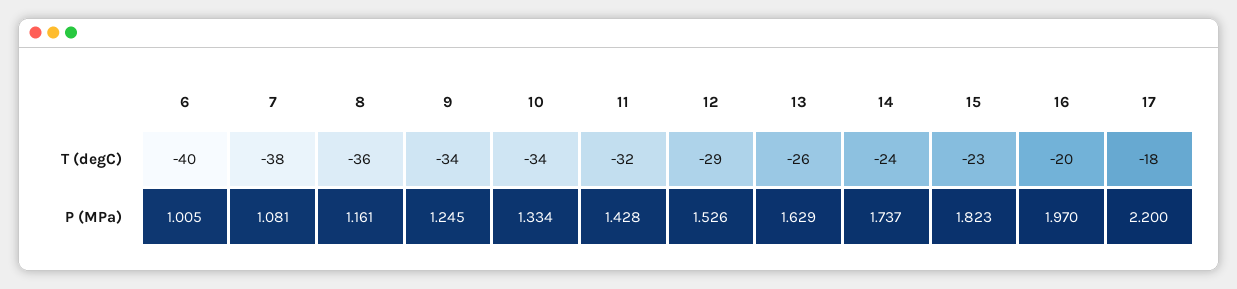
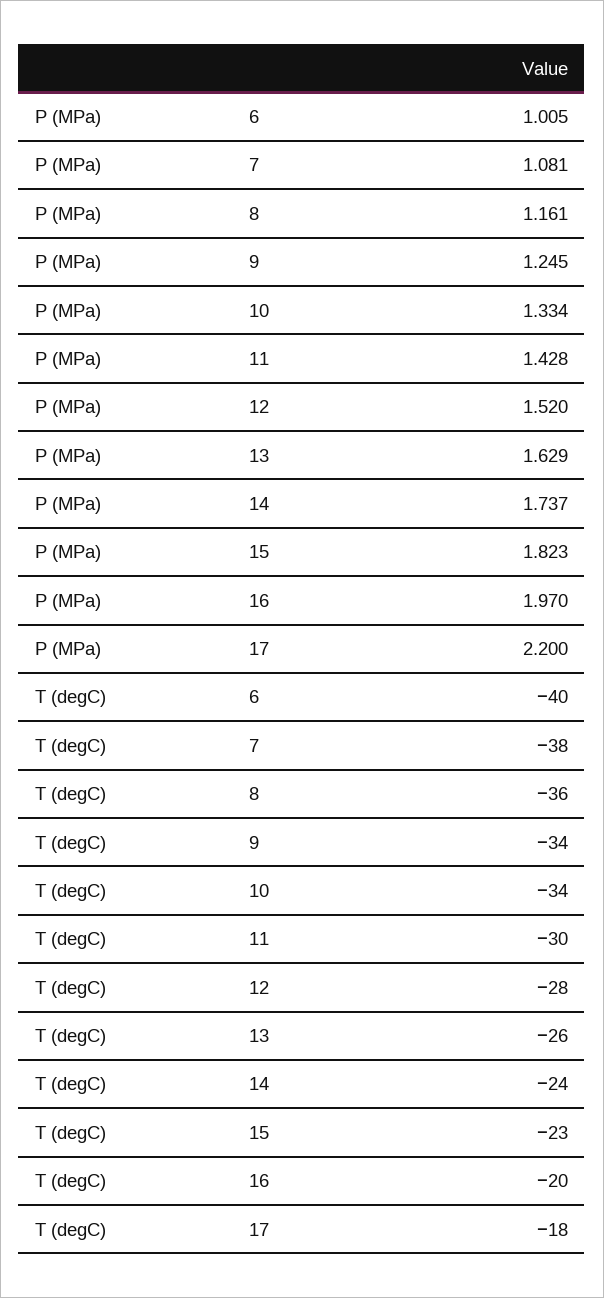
11, T (degC): -32 -> -30
12, T (degC): -29 -> -28
12, P (MPa): 1.526 -> 1.52

